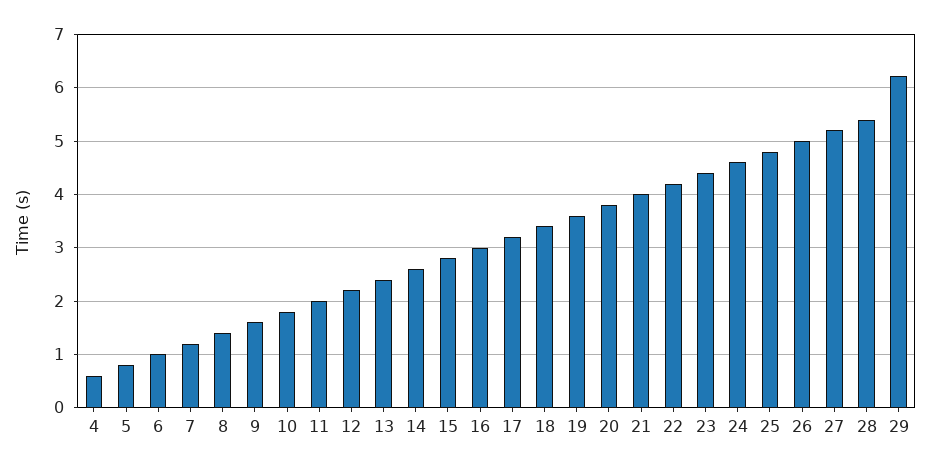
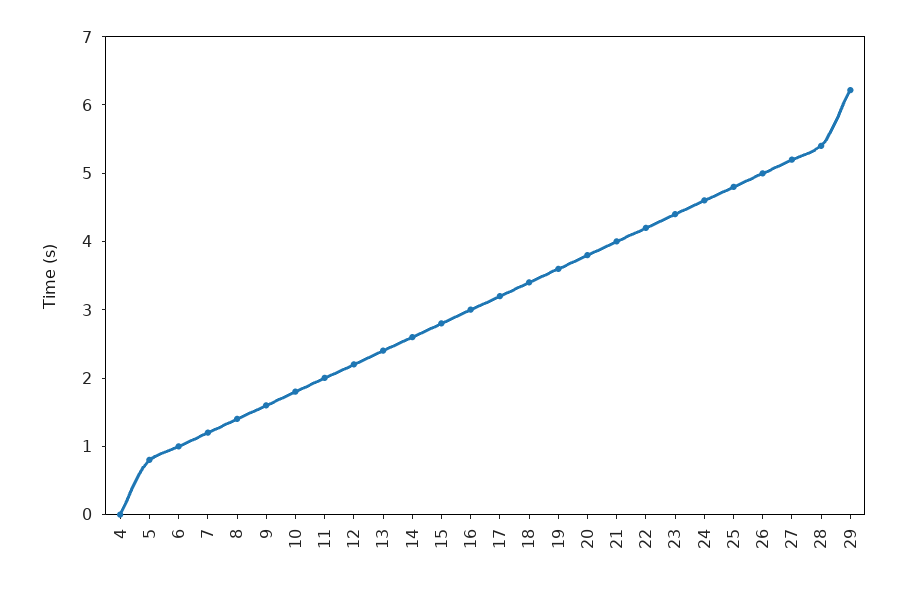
4: 0.6 -> 0

